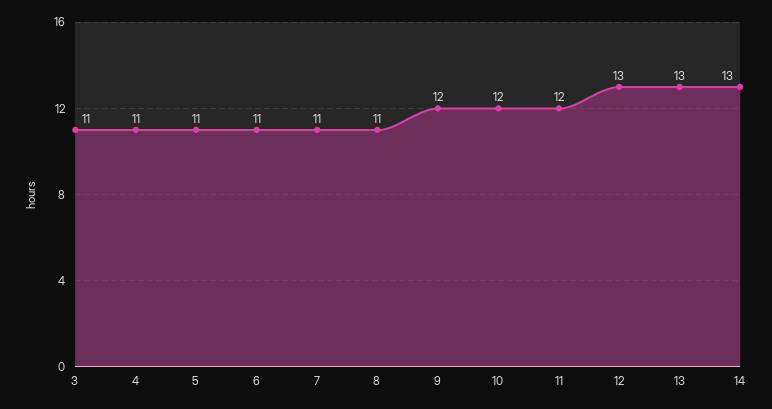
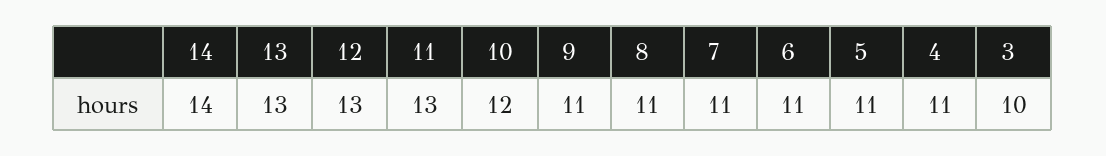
3: 11 -> 10
9: 12 -> 11
11: 12 -> 13
14: 13 -> 14

